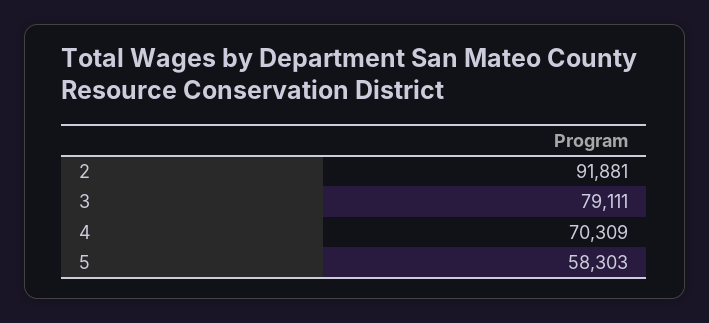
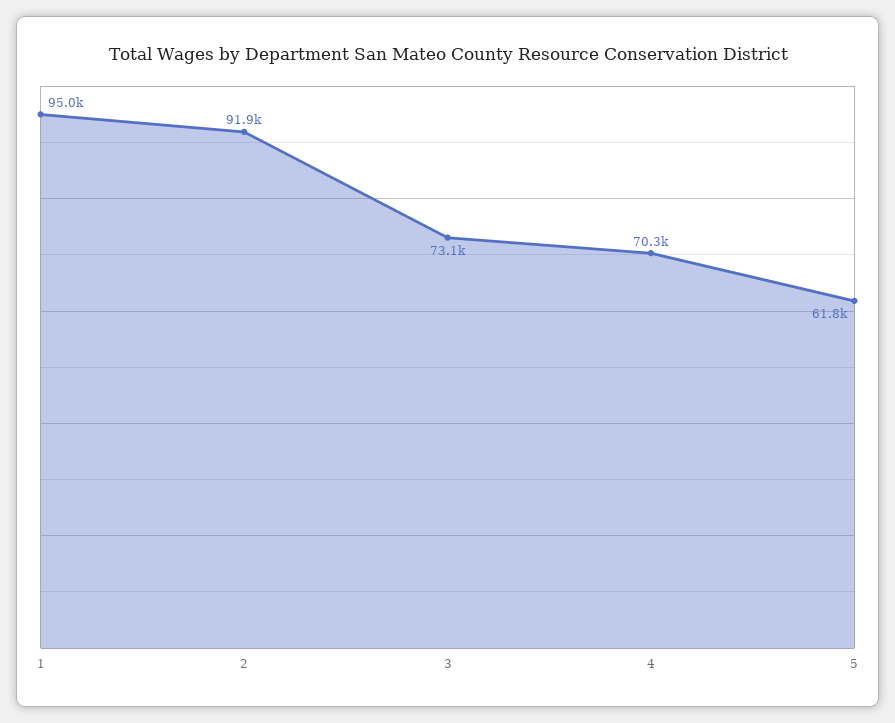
3: 79111 -> 73100
5: 58303 -> 61800
1: none -> 95000

